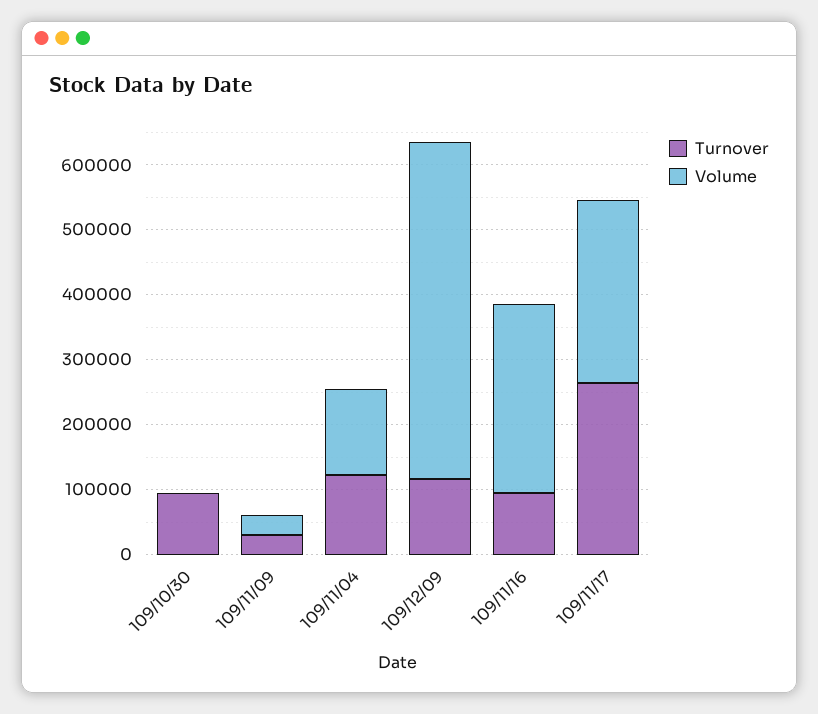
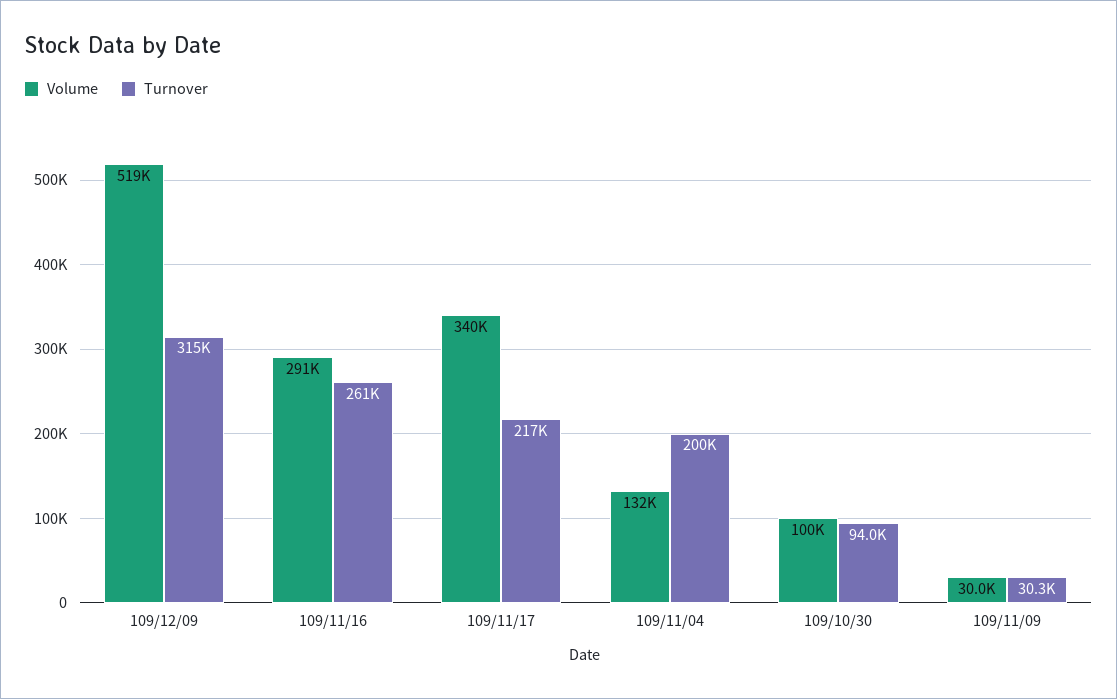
Volume, 109/10/30: 0 -> 100000
Turnover, 109/11/04: 120000 -> 200000
Turnover, 109/12/09: 120000 -> 315000
Turnover, 109/11/16: 100000 -> 261000
Turnover, 109/11/17: 260000 -> 217000
Volume, 109/11/17: 280000 -> 340000

